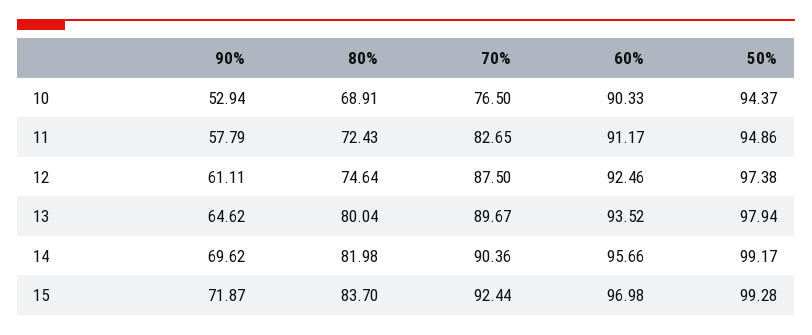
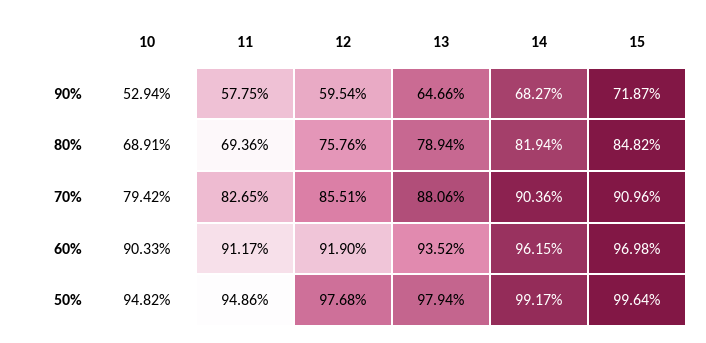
70%, 10: 76.5 -> 79.42
50%, 10: 94.37 -> 94.82
90%, 11: 57.79 -> 57.75
80%, 11: 72.43 -> 69.36
90%, 12: 61.11 -> 59.54
80%, 12: 74.64 -> 75.76
70%, 12: 87.5 -> 85.51
60%, 12: 92.46 -> 91.9
50%, 12: 97.38 -> 97.68
90%, 13: 64.62 -> 64.66
80%, 13: 80.04 -> 78.94
70%, 13: 89.67 -> 88.06
90%, 14: 69.62 -> 68.27
80%, 14: 81.98 -> 81.94
60%, 14: 95.66 -> 96.15
80%, 15: 83.7 -> 84.82
70%, 15: 92.44 -> 90.96
50%, 15: 99.28 -> 99.64

